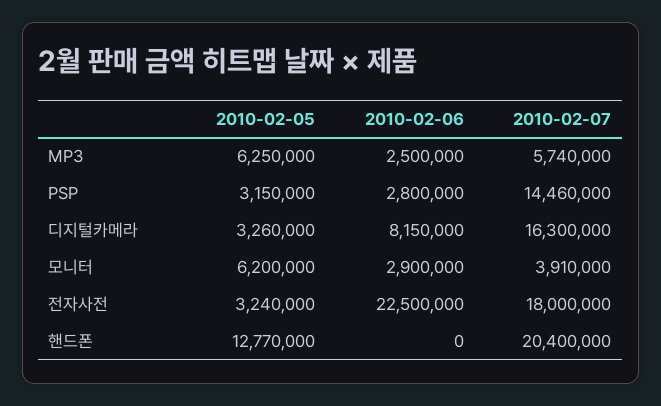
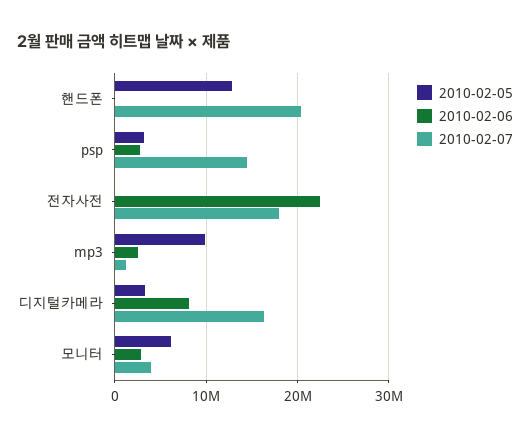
2010-02-05, MP3: 6250000 -> 10000000
2010-02-07, MP3: 5740000 -> 1000000
2010-02-05, 전자사전: 3240000 -> 0

